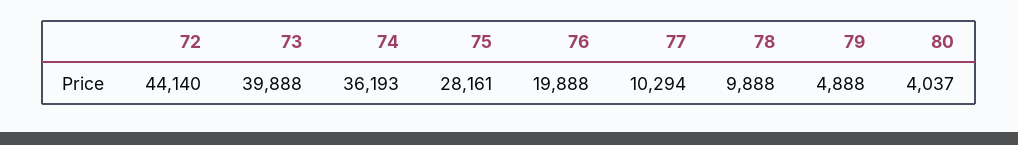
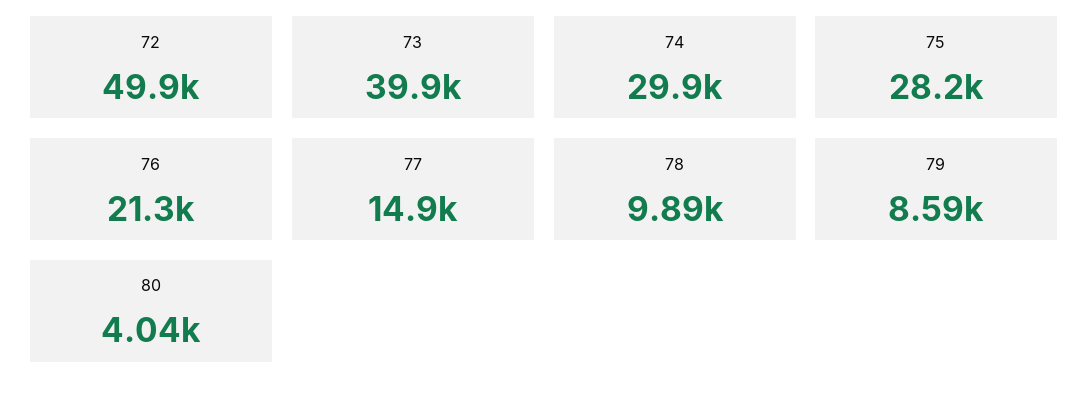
72: 44140 -> 49900
74: 36193 -> 29900
76: 19888 -> 21300
77: 10294 -> 14900
79: 4888 -> 8590

